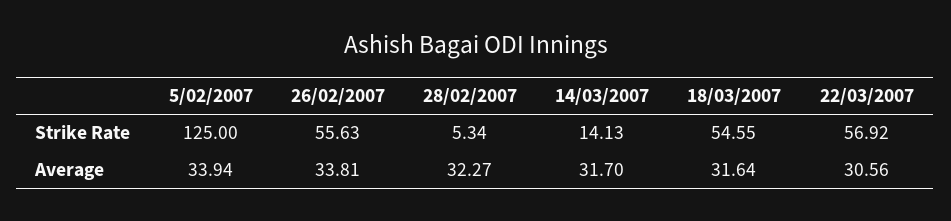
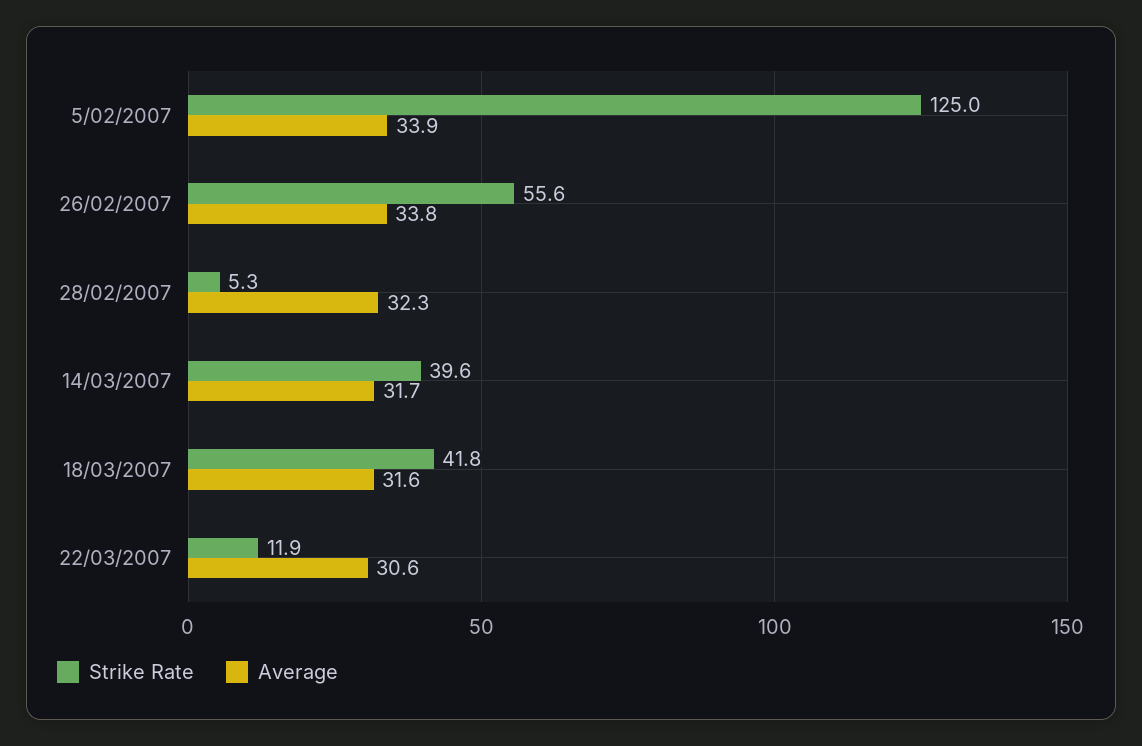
Strike Rate, 14/03/2007: 14.13 -> 39.6
Strike Rate, 18/03/2007: 54.55 -> 41.8
Strike Rate, 22/03/2007: 56.92 -> 11.9

